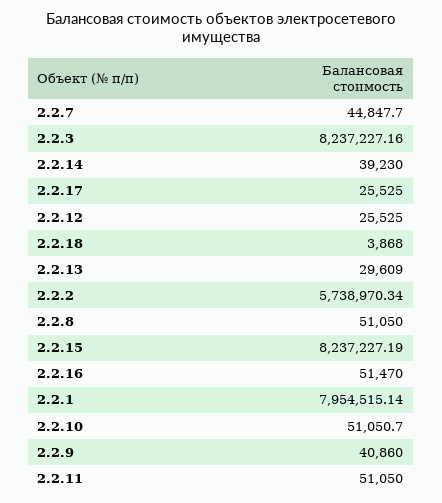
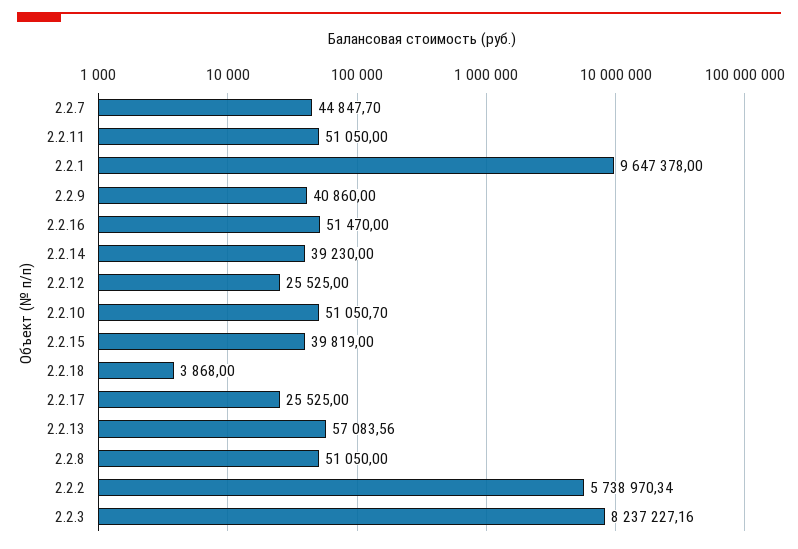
2.2.13: 29609 -> 57083.56
2.2.15: 8237227.19 -> 39819
2.2.1: 7954515.14 -> 9647378

